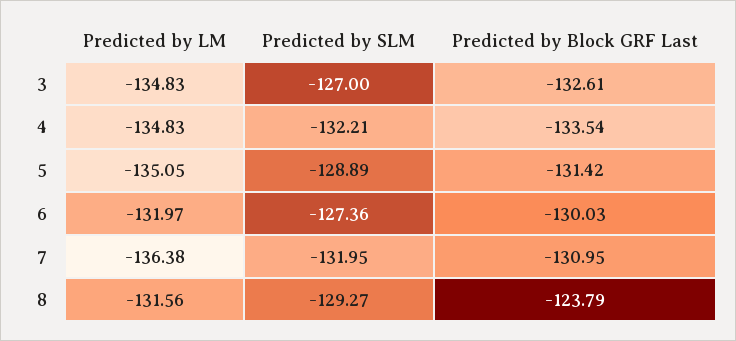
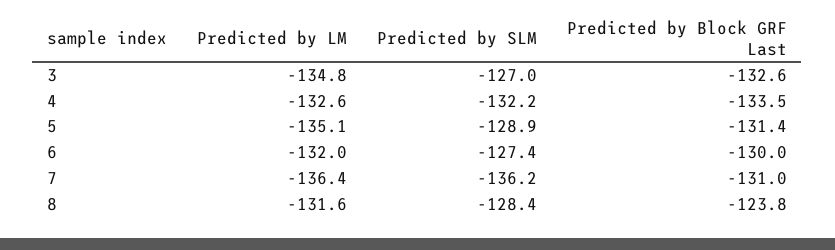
Predicted by LM, 4: -134.83 -> -132.6
Predicted by SLM, 7: -131.95 -> -136.2
Predicted by SLM, 8: -129.27 -> -128.4

